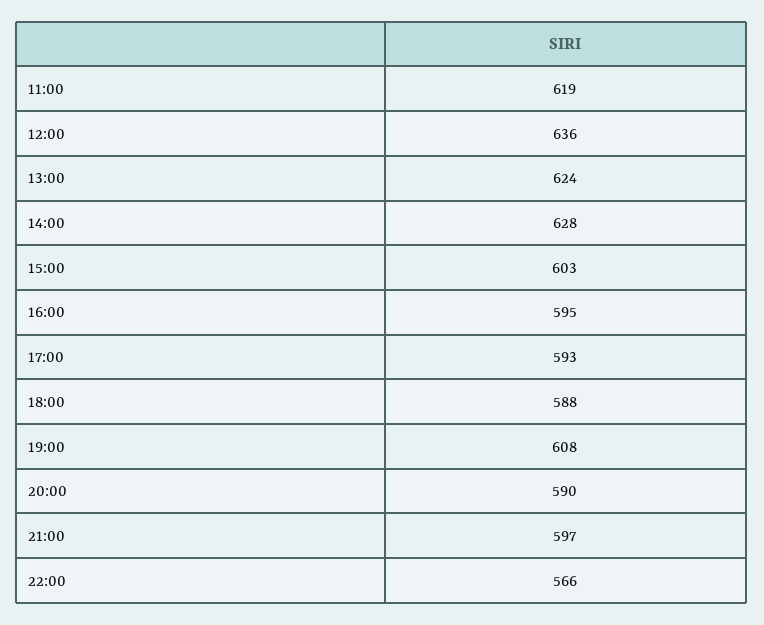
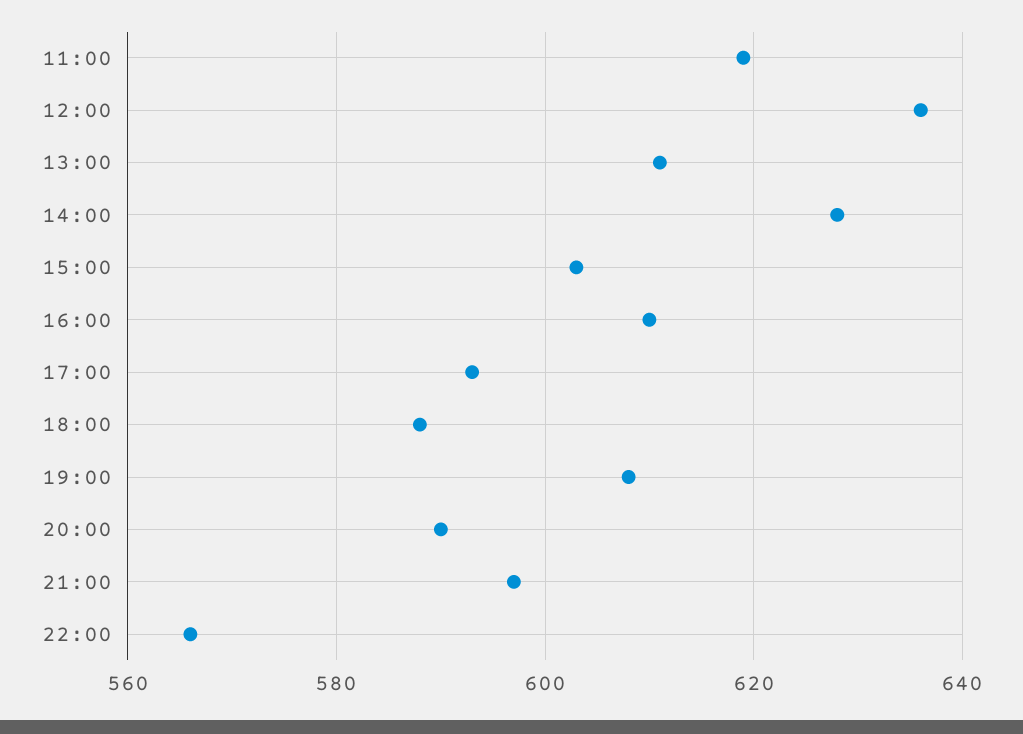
13:00: 624 -> 610
16:00: 595 -> 610

